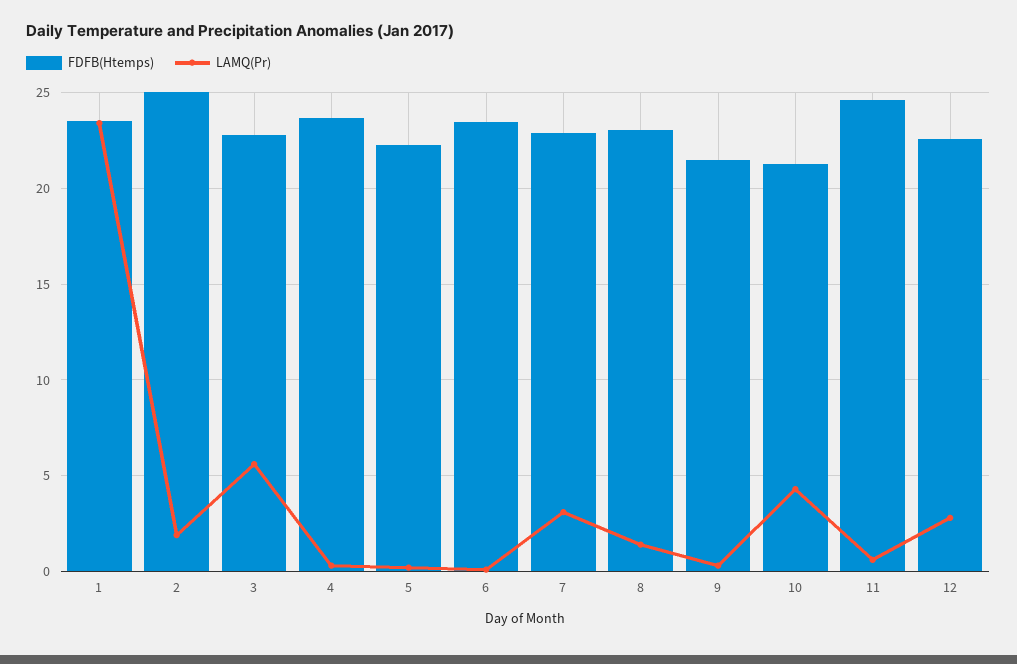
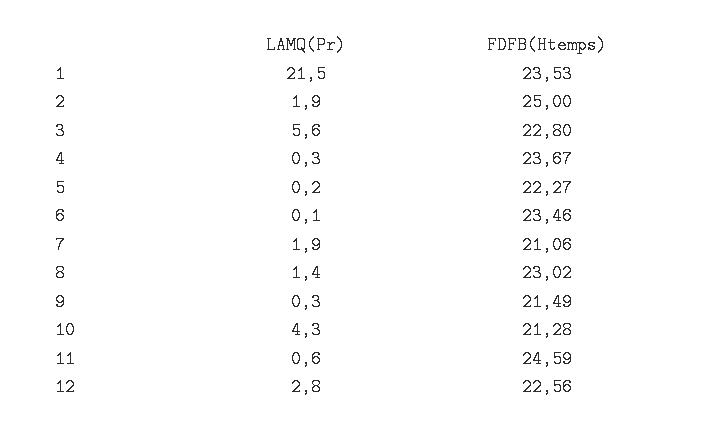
LAMQ(Pr), 1: 23.5 -> 21.5
FDFB(Htemps), 7: 23 -> 21.06
LAMQ(Pr), 7: 3 -> 1.9

